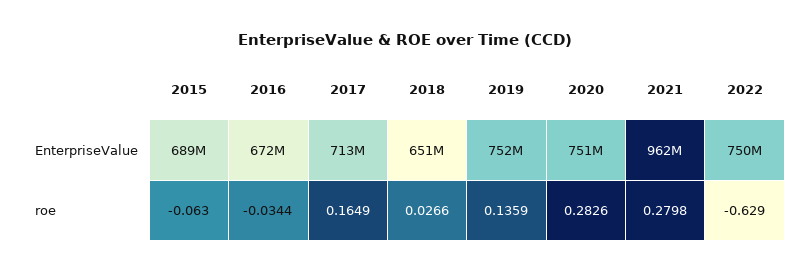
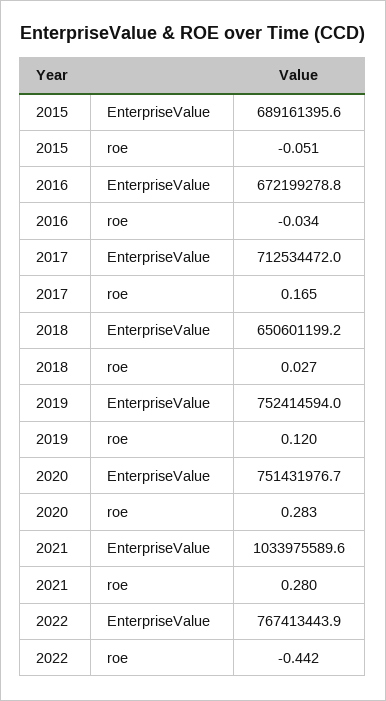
2021, EnterpriseValue: 962000000 -> 1033975589.6
2022, EnterpriseValue: 750000000 -> 767413443.9
2015, roe: -0.063 -> -0.051
2019, roe: 0.1359 -> 0.12
2022, roe: -0.629 -> -0.442

